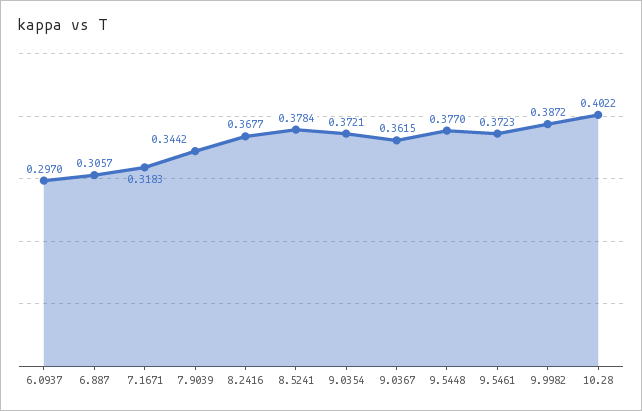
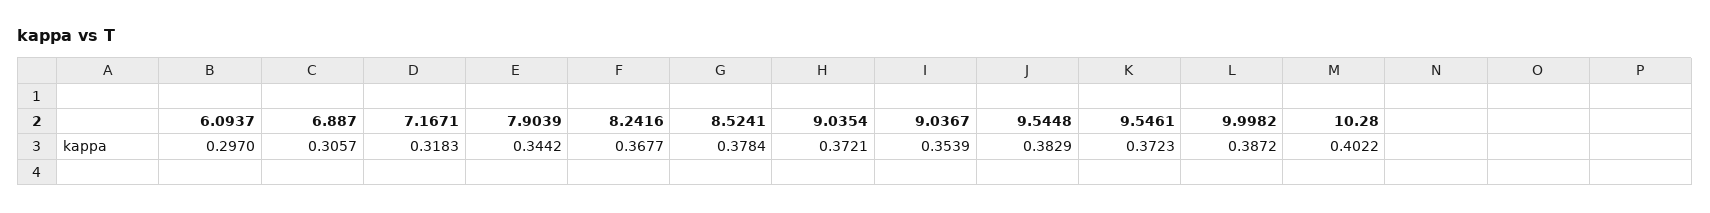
9.0367: 0.3615 -> 0.3539
9.5448: 0.377 -> 0.3829

